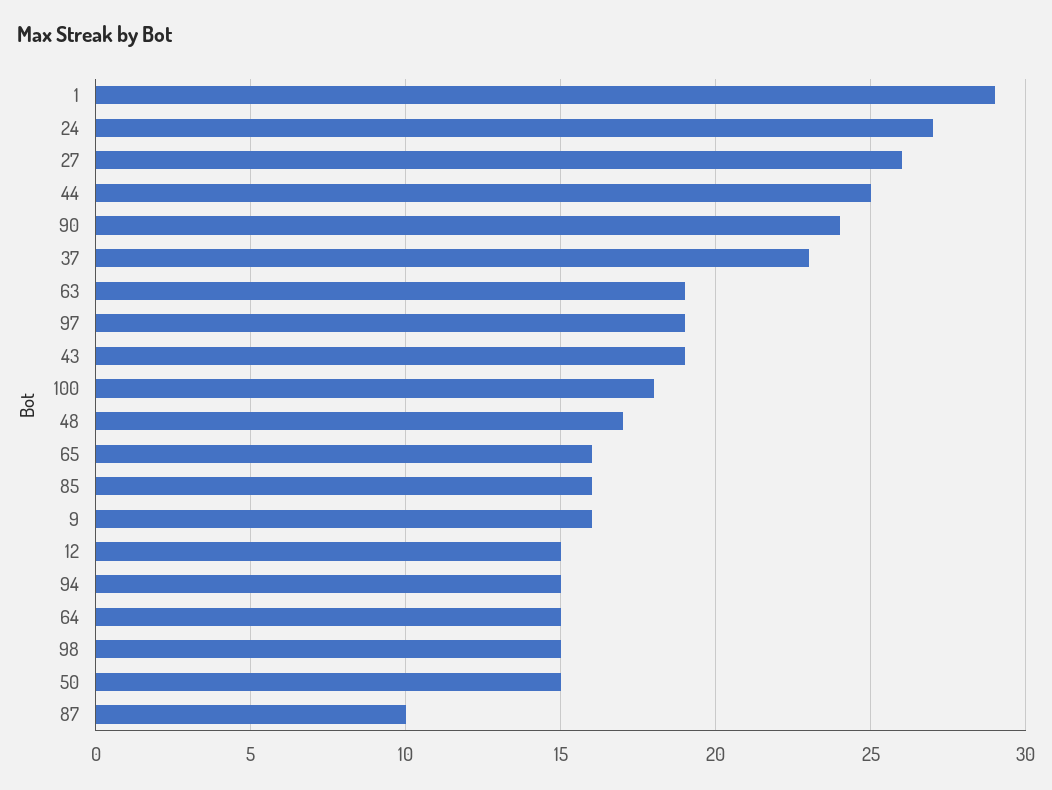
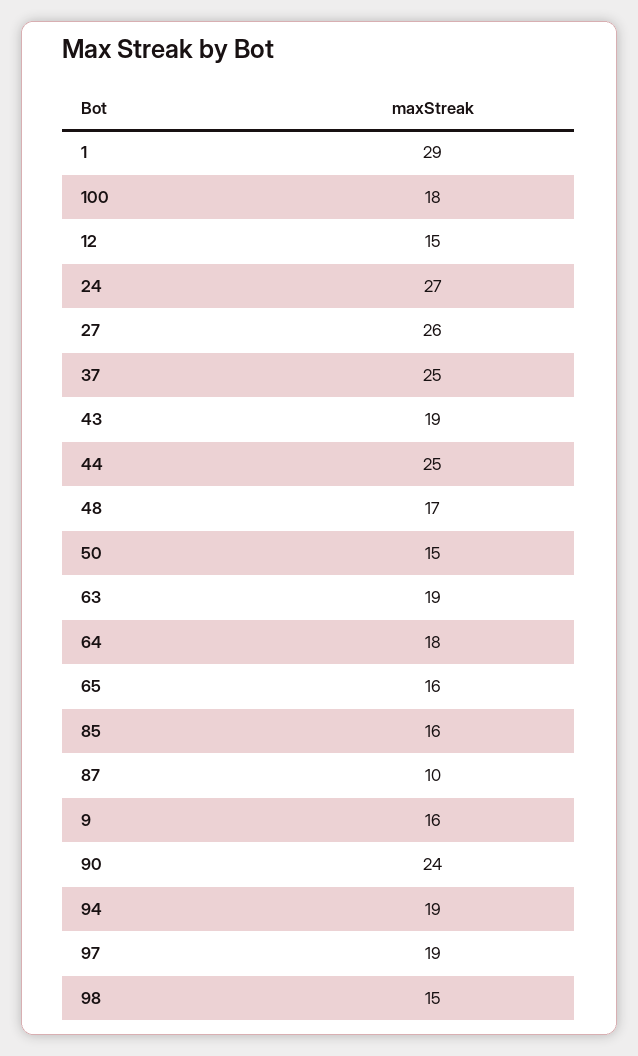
37: 23 -> 25
94: 15 -> 19
64: 15 -> 18

